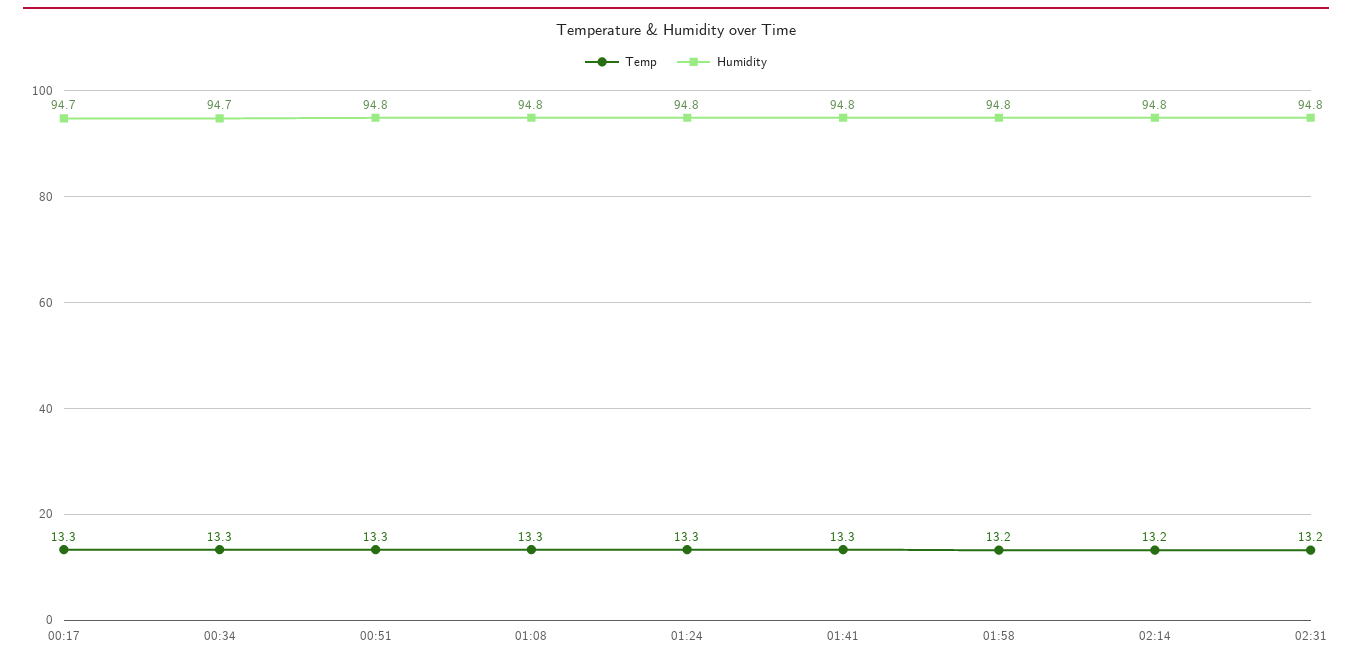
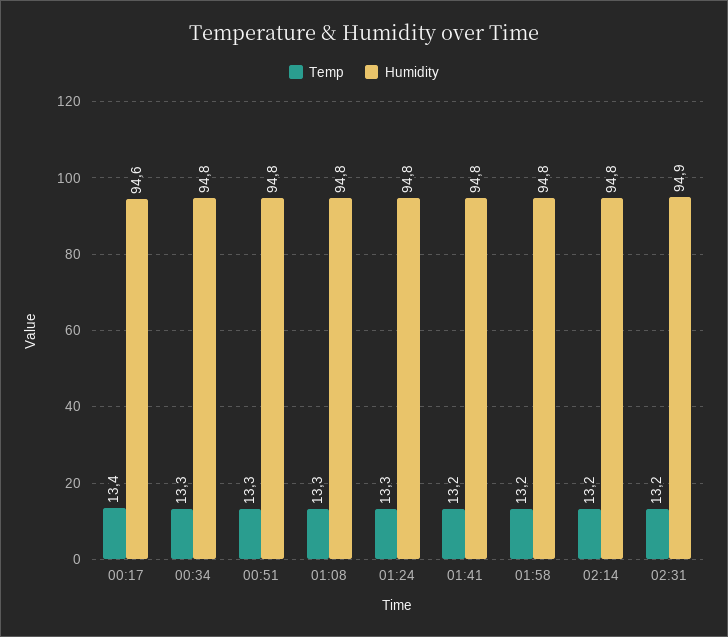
Temp, 00:17: 13.3 -> 13.4
Humidity, 00:17: 94.7 -> 94.6
Humidity, 00:34: 94.7 -> 94.8
Temp, 01:41: 13.3 -> 13.2
Humidity, 02:31: 94.8 -> 94.9

